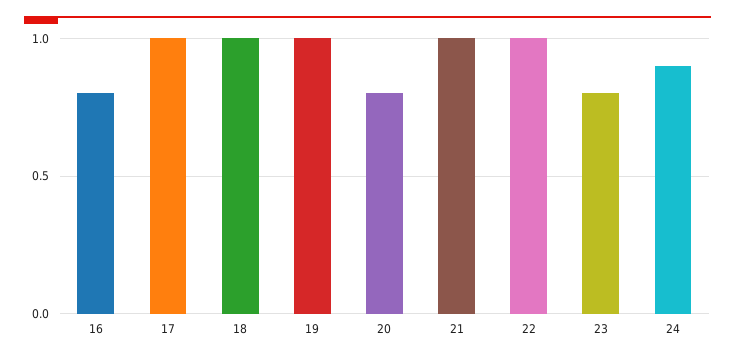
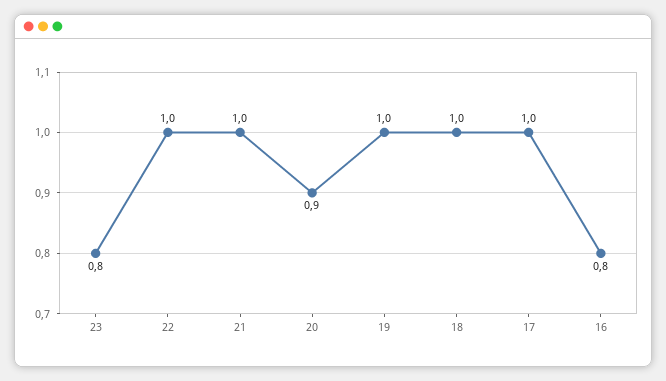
20: 0.8 -> 0.9
24: 0.9 -> none

